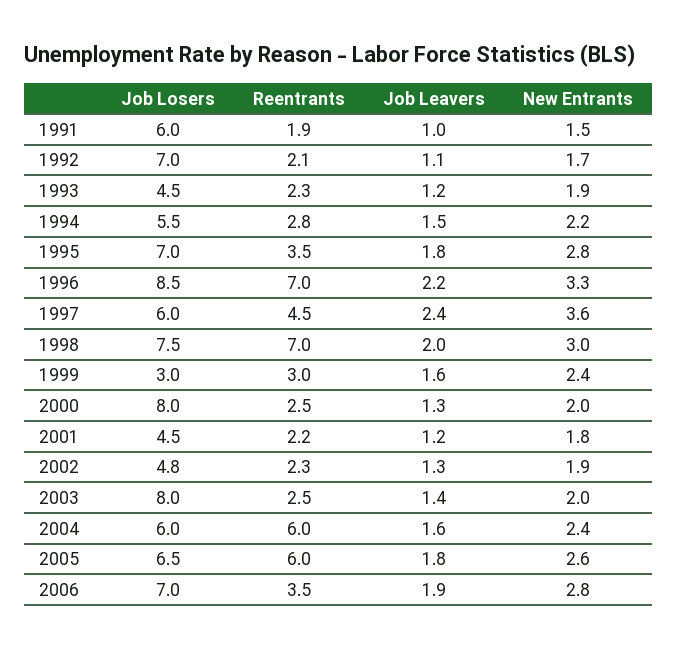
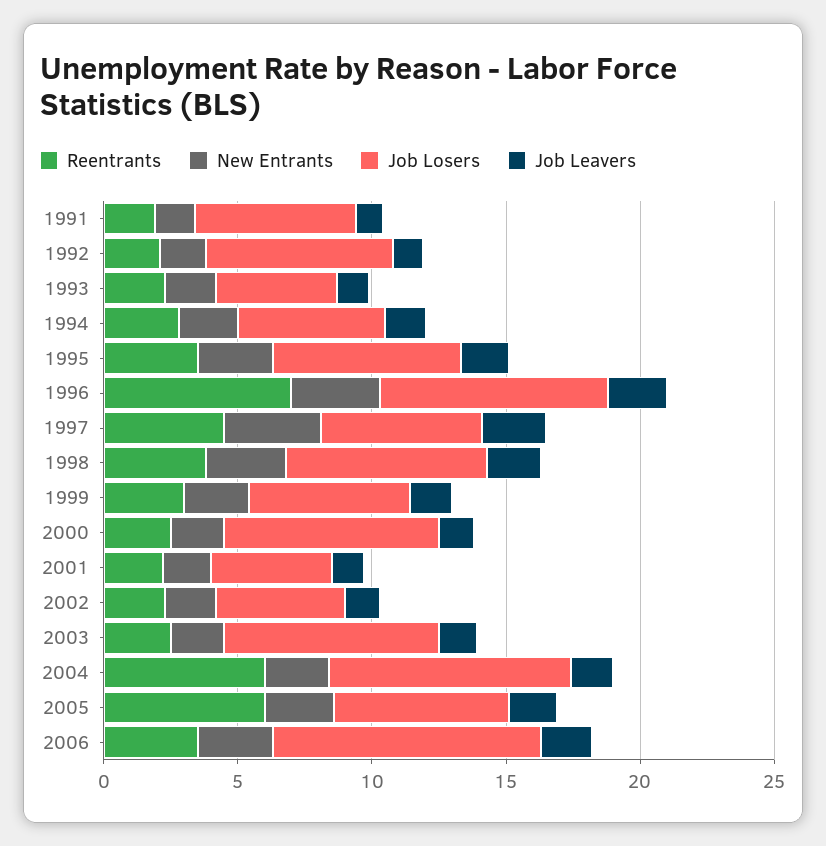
Reentrants, 1998: 7 -> 4
Job Losers, 1999: 3 -> 6
Job Losers, 2004: 6 -> 9
Job Losers, 2006: 7 -> 10

